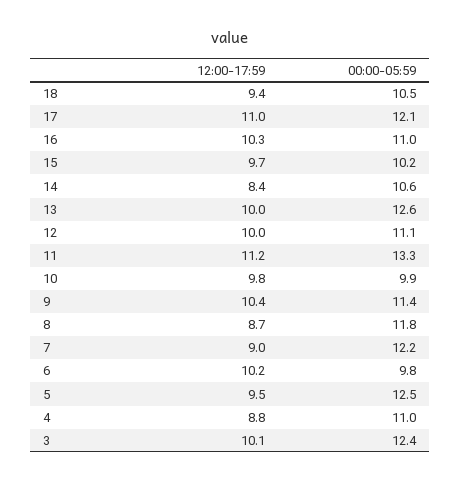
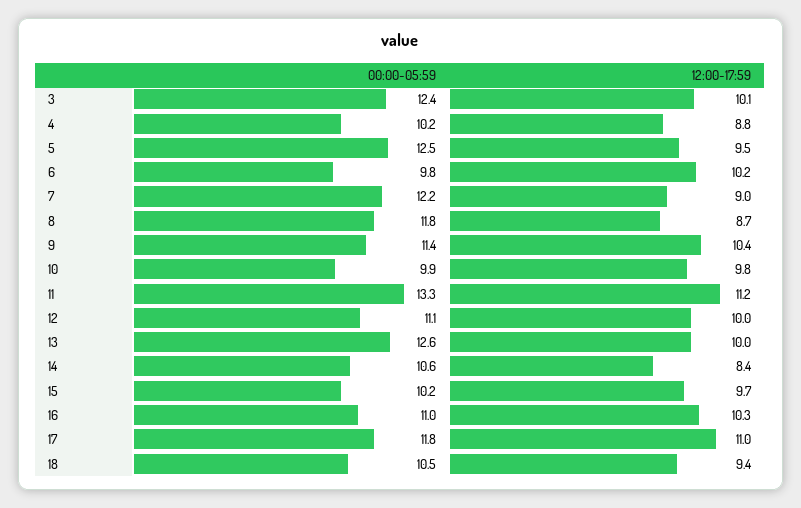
00:00-05:59, 17: 12.1 -> 11.8
00:00-05:59, 4: 11 -> 10.2

